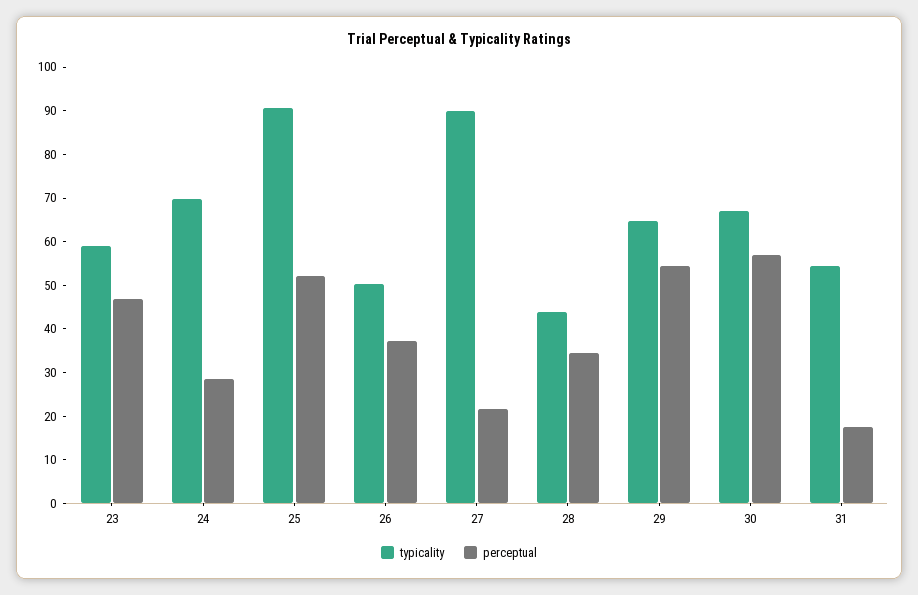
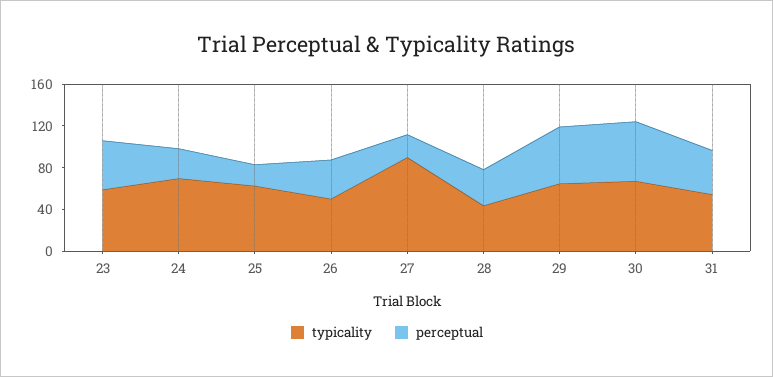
typicality, 25: 90 -> 60
perceptual, 25: 52 -> 20
perceptual, 31: 18 -> 40

